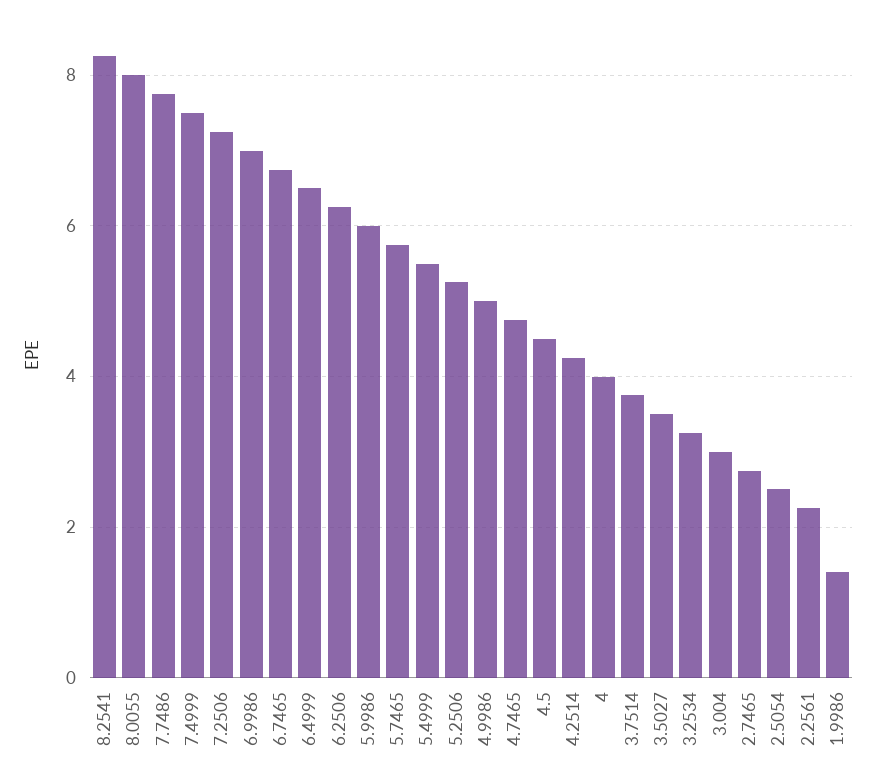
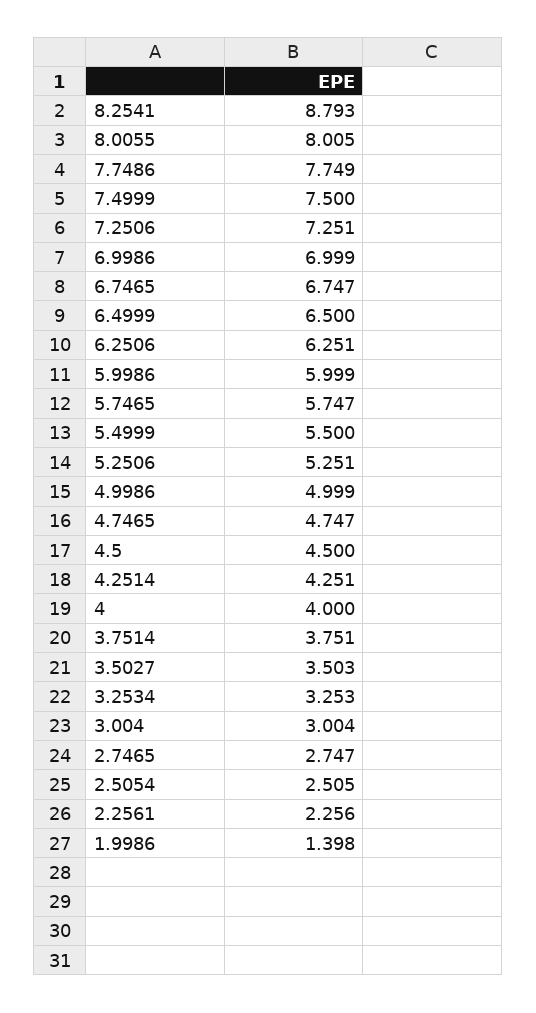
8.2541: 8.2 -> 8.793

